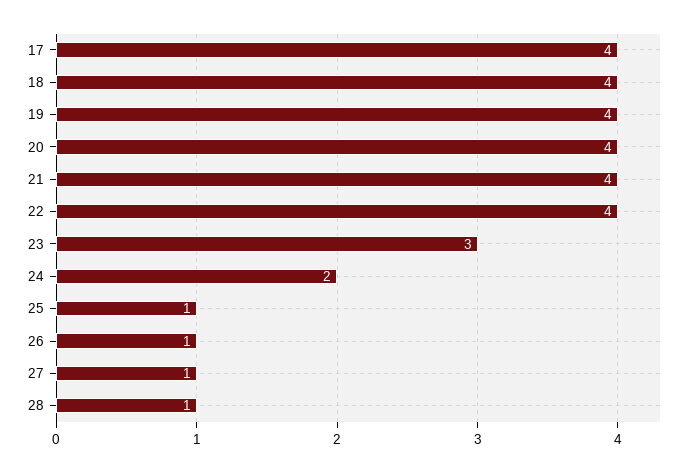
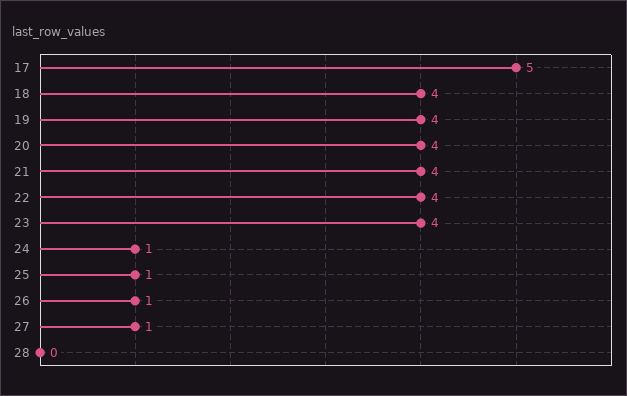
17: 4 -> 5
23: 3 -> 4
24: 2 -> 1
28: 1 -> 0

